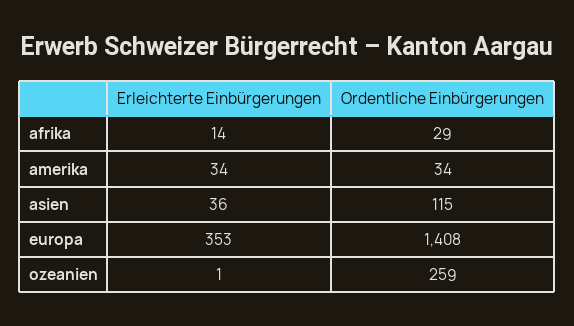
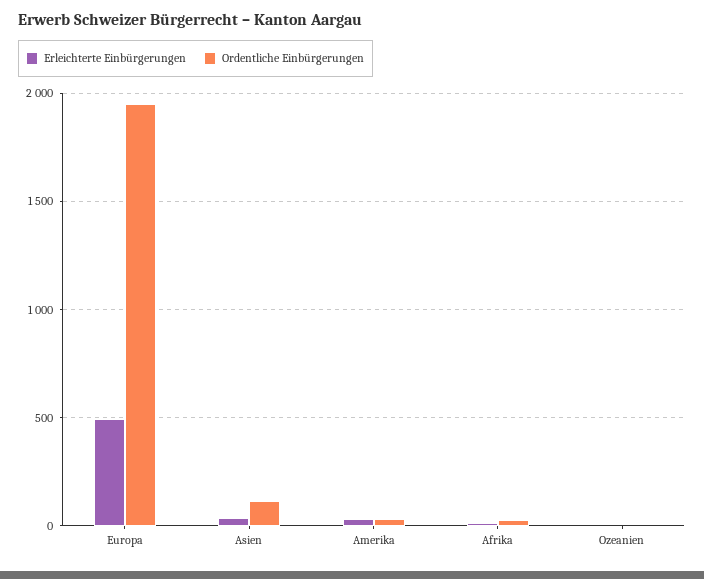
Erleichterte Einbürgerungen, europa: 353 -> 500
Ordentliche Einbürgerungen, europa: 1408 -> 1950
Ordentliche Einbürgerungen, ozeanien: 259 -> 0

